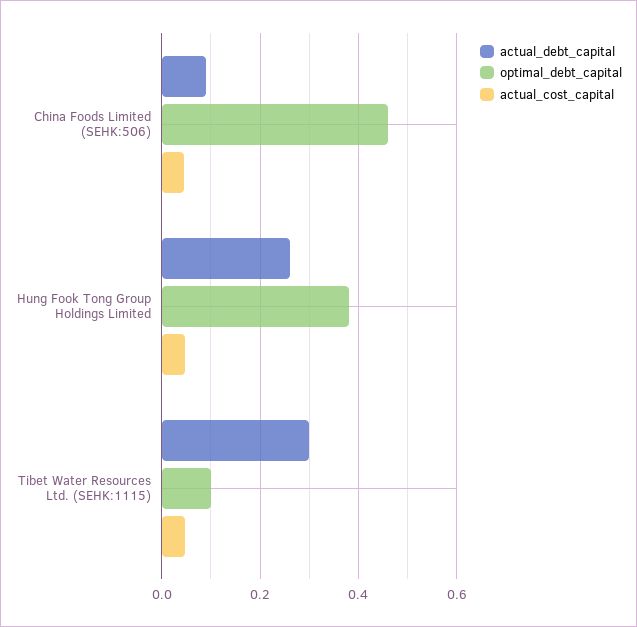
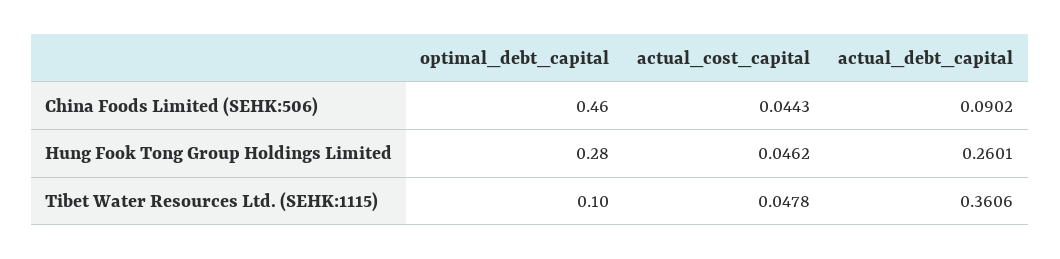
optimal_debt_capital, Hung Fook Tong Group Holdings Limited: 0.38 -> 0.28
actual_debt_capital, Tibet Water Resources Ltd. (SEHK:1115): 0.3 -> 0.3606

